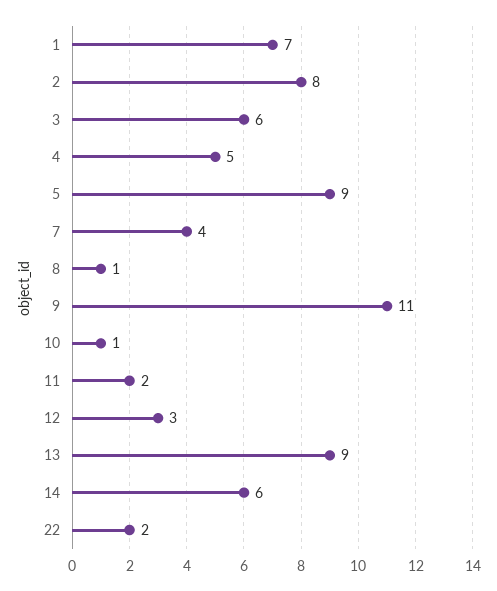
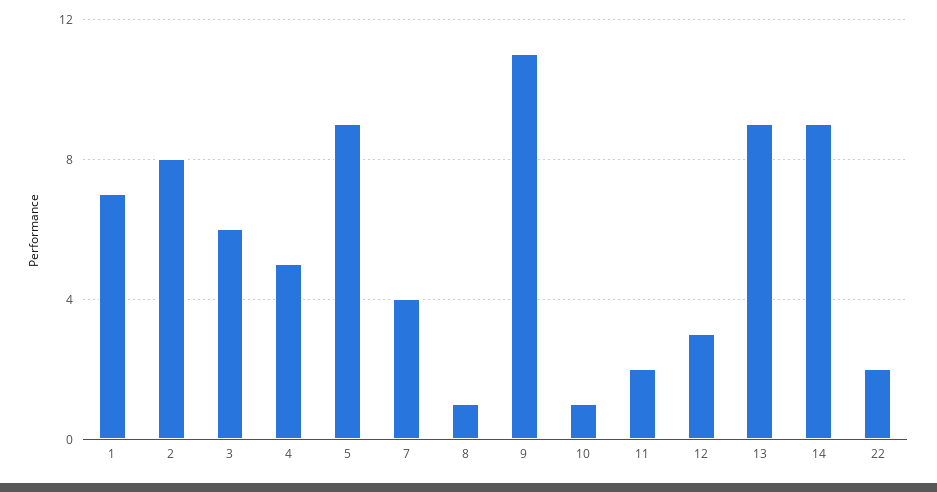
14: 6 -> 9

